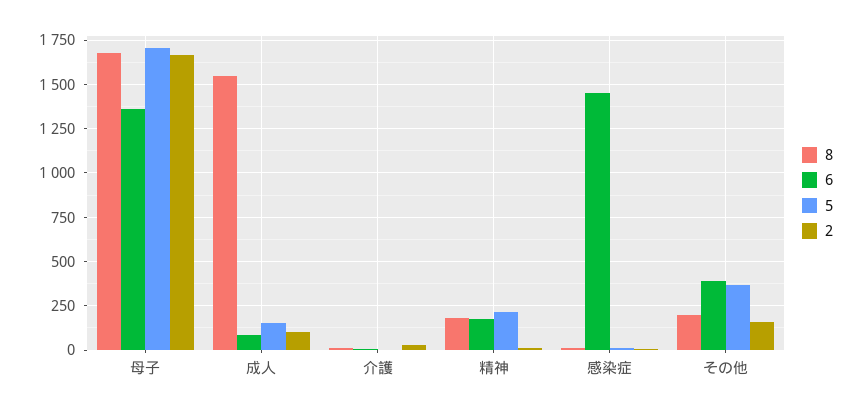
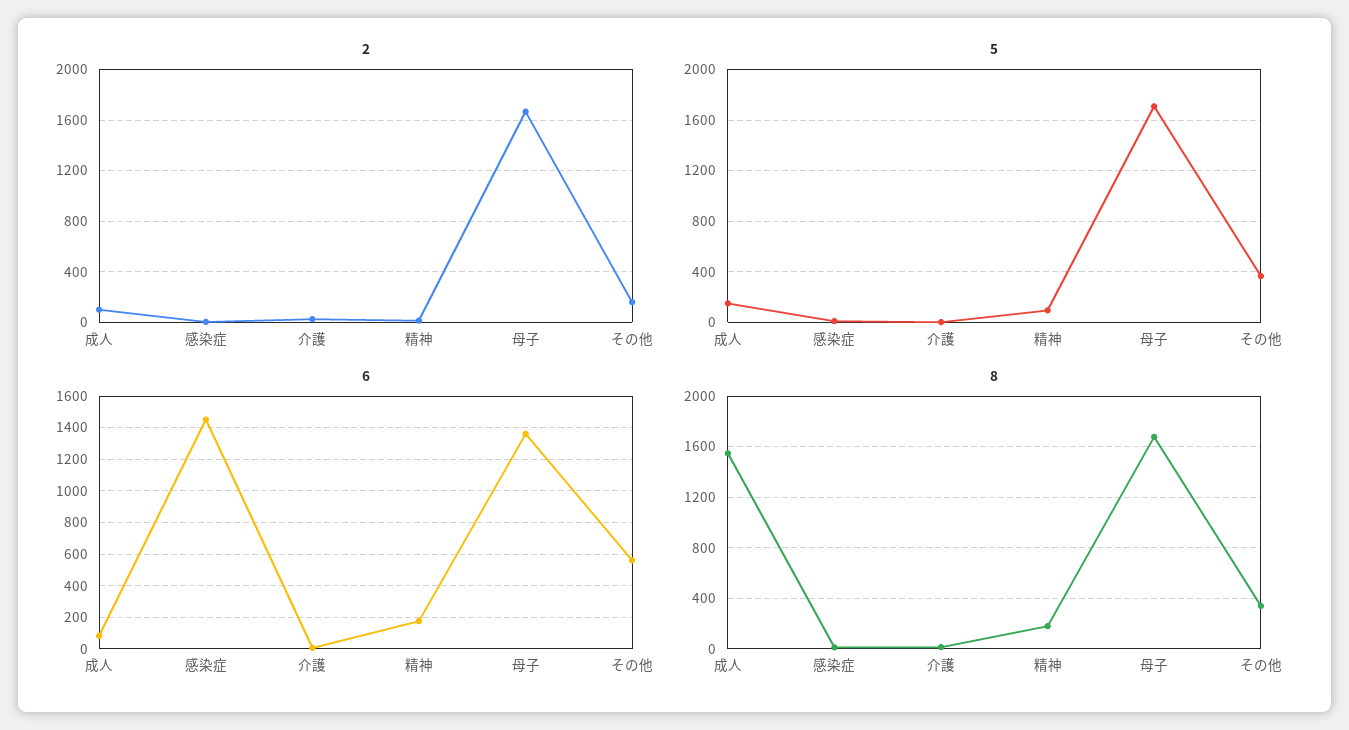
5, 精神: 200 -> 100
8, その他: 200 -> 350
6, その他: 400 -> 550

